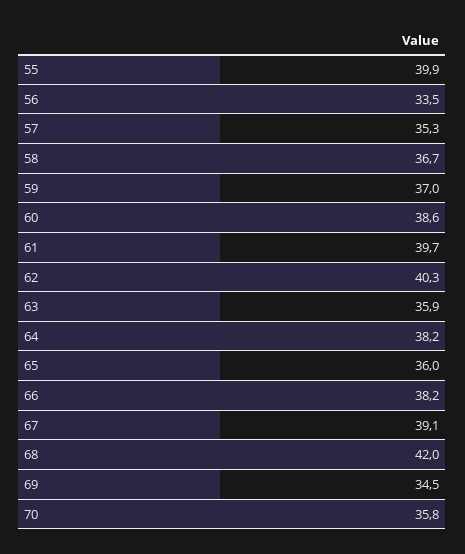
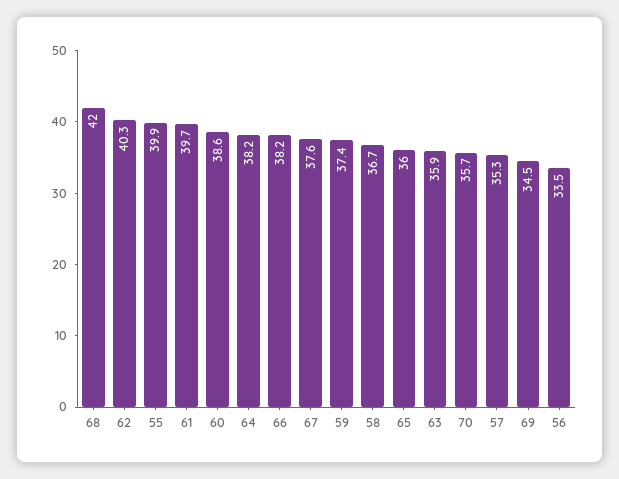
59: 37 -> 37.4
67: 39.1 -> 37.6
70: 35.8 -> 35.7

